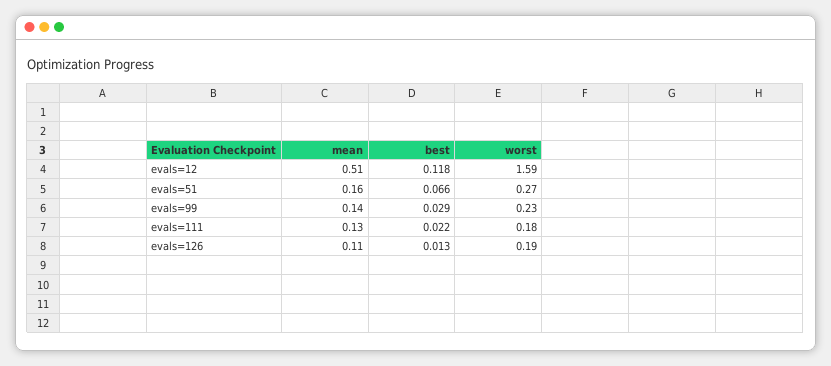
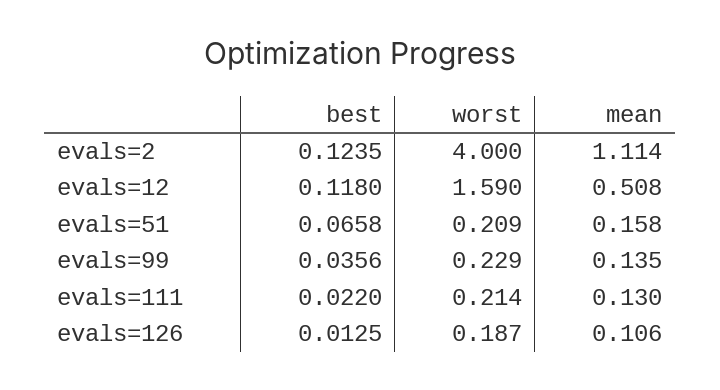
worst, evals=51: 0.27 -> 0.209
best, evals=99: 0.029 -> 0.0356
worst, evals=111: 0.18 -> 0.214
best, evals=2: none -> 0.1235
worst, evals=2: none -> 4
mean, evals=2: none -> 1.114

